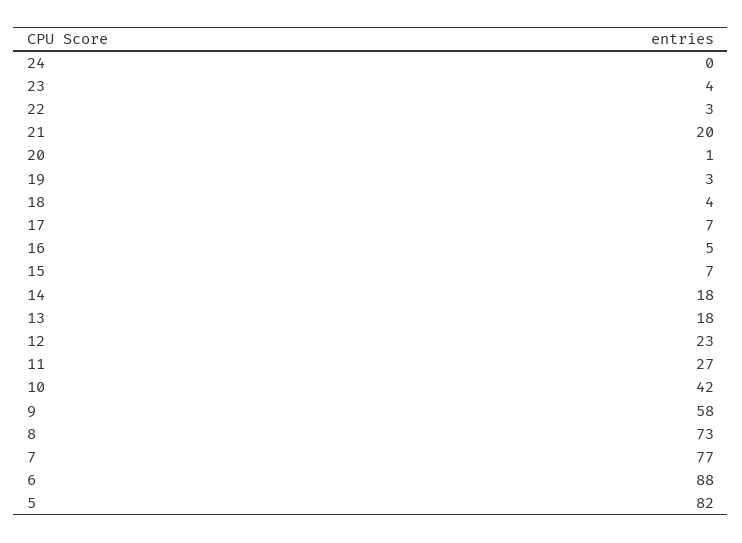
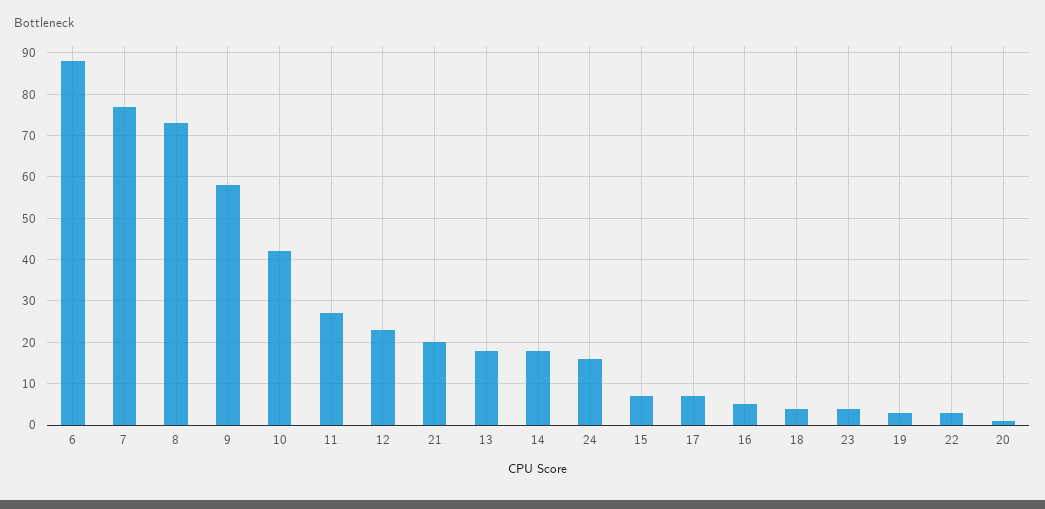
24: 0 -> 15
5: 82 -> none

